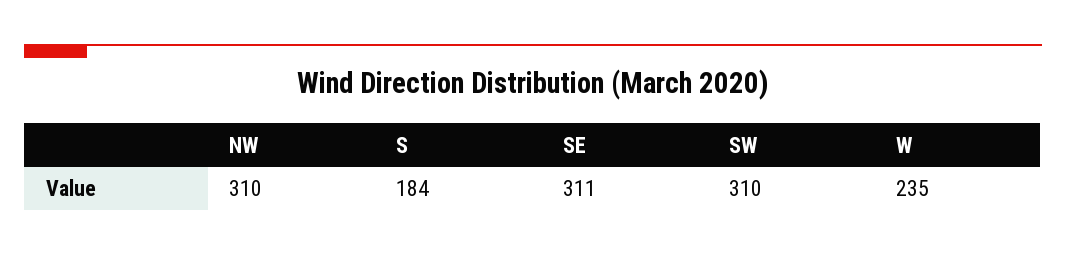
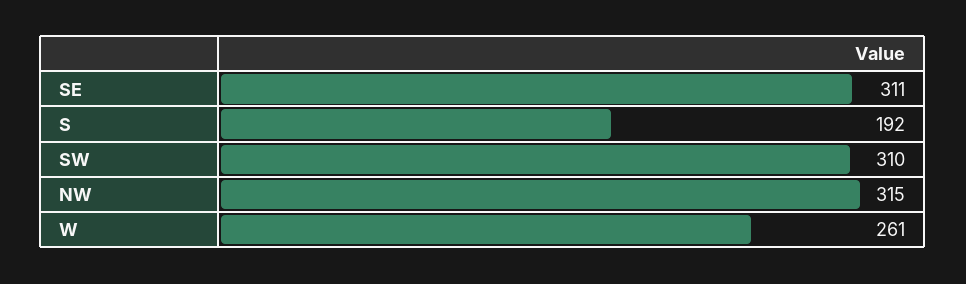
NW: 310 -> 315
S: 184 -> 192
W: 235 -> 261

